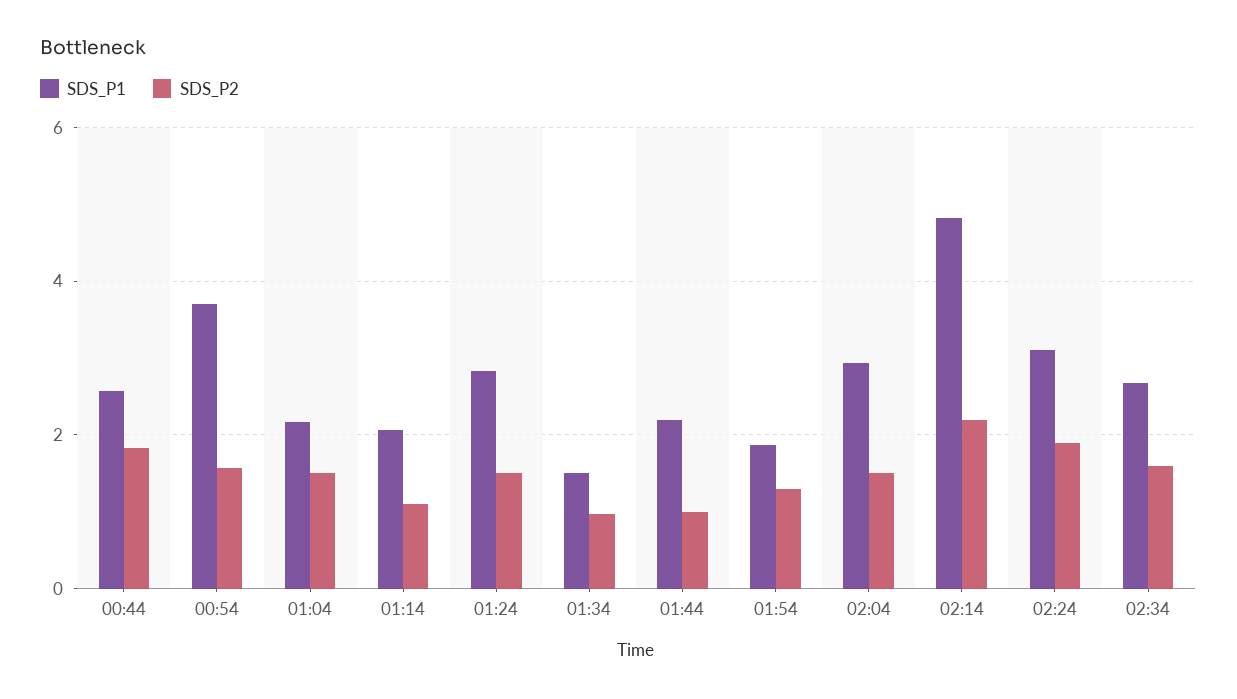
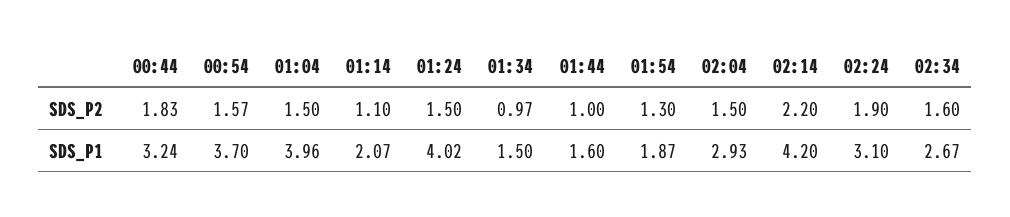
SDS_P1, 00:44: 2.6 -> 3.24
SDS_P1, 01:04: 2.2 -> 3.96
SDS_P1, 01:24: 2.8 -> 4.02
SDS_P1, 01:44: 2.2 -> 1.6
SDS_P1, 02:14: 4.8 -> 4.2

